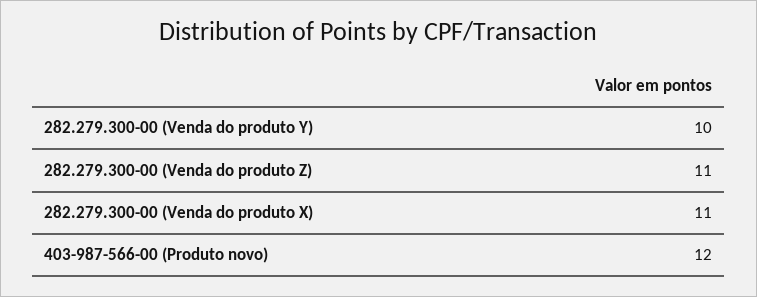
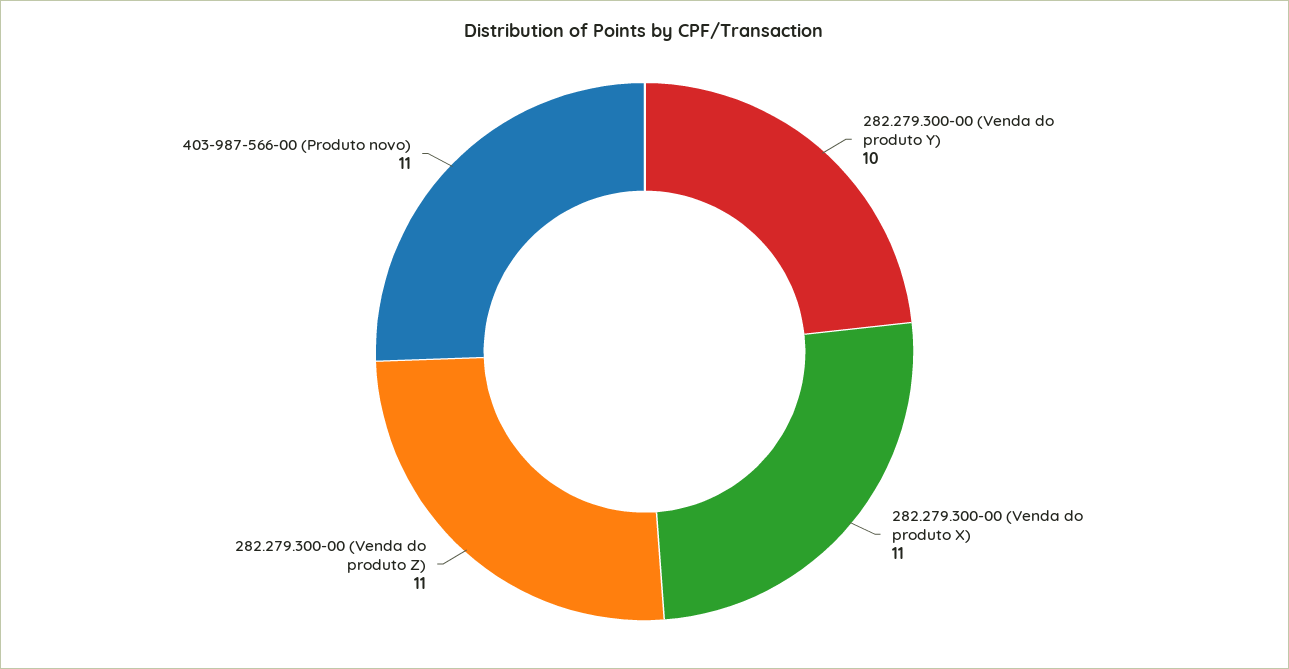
403-987-566-00 (Produto novo): 12 -> 11

